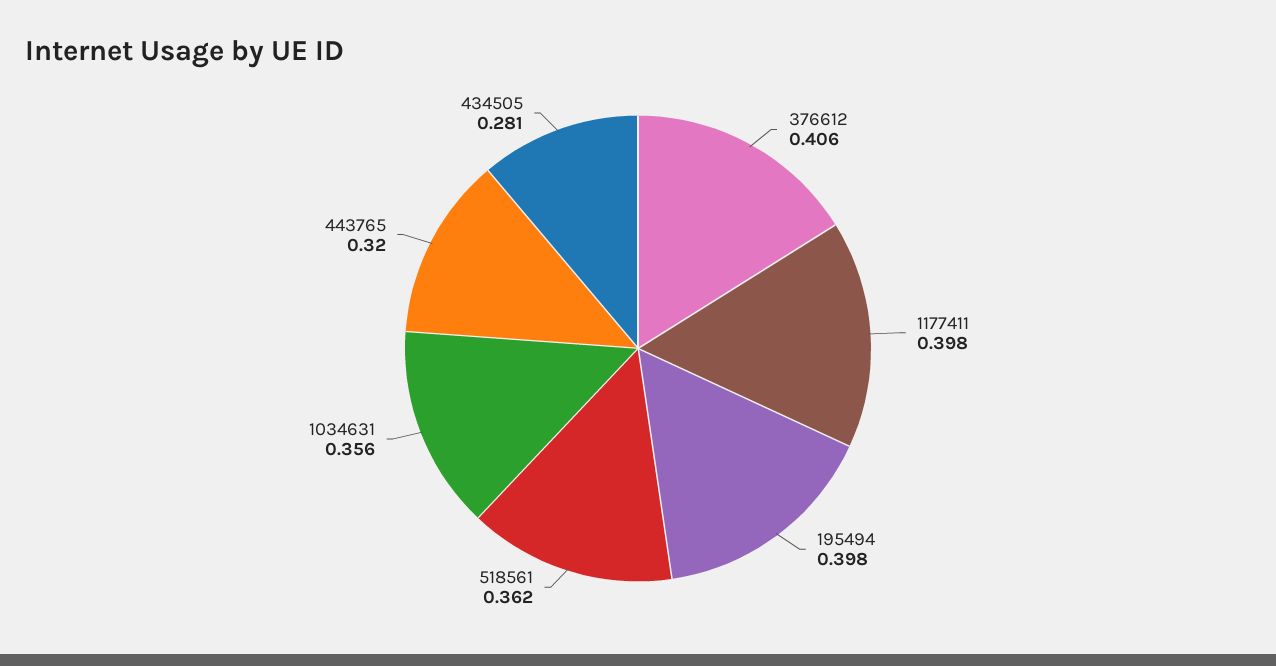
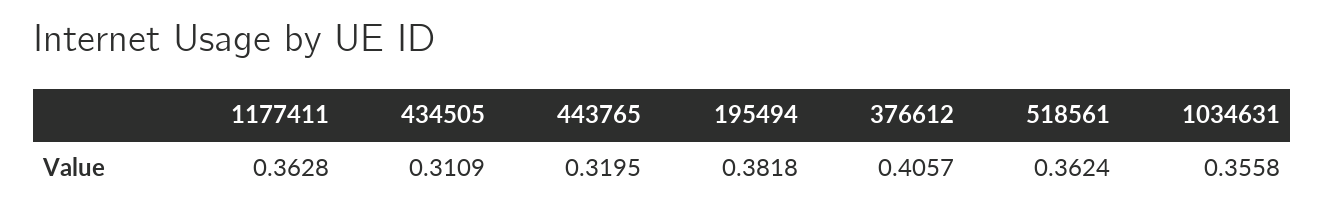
1177411: 0.398 -> 0.3628
195494: 0.398 -> 0.3818
434505: 0.281 -> 0.3109

